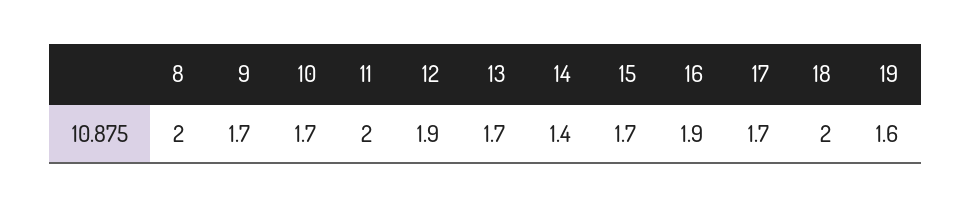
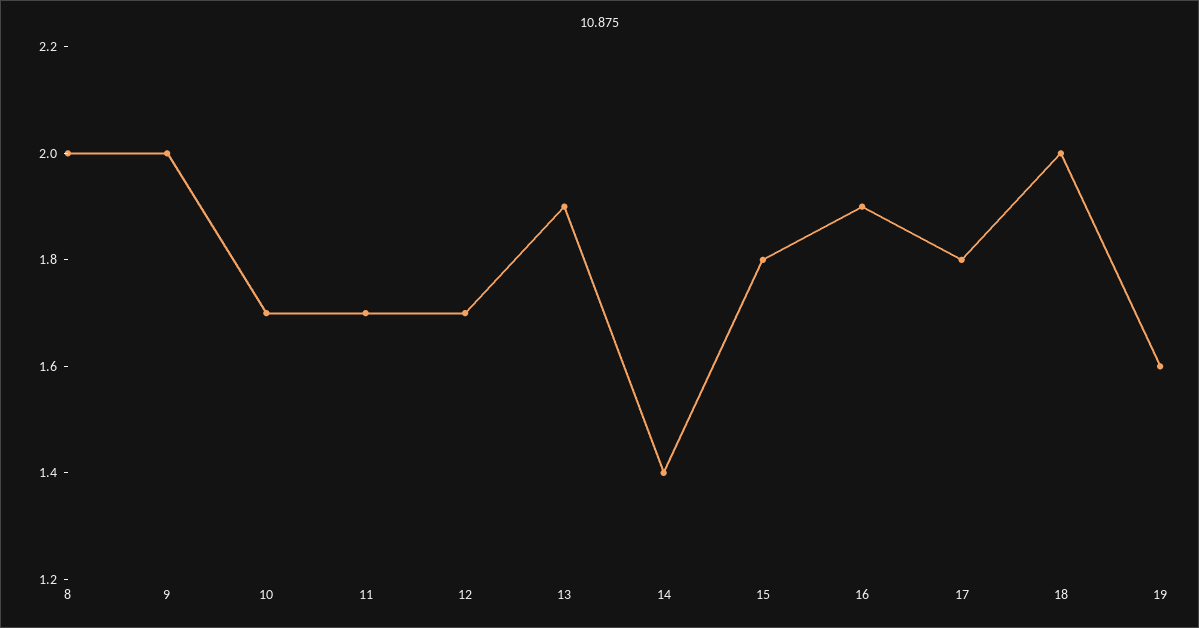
9: 1.7 -> 2
11: 2 -> 1.7
12: 1.9 -> 1.7
13: 1.7 -> 1.9
15: 1.7 -> 1.8
17: 1.7 -> 1.8

